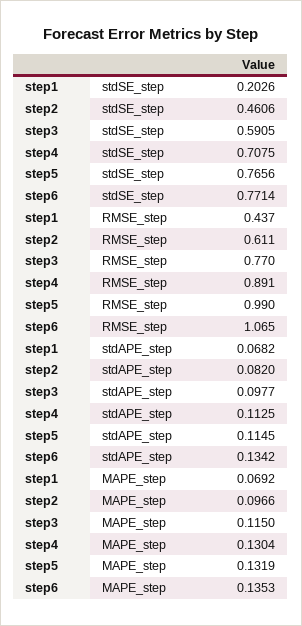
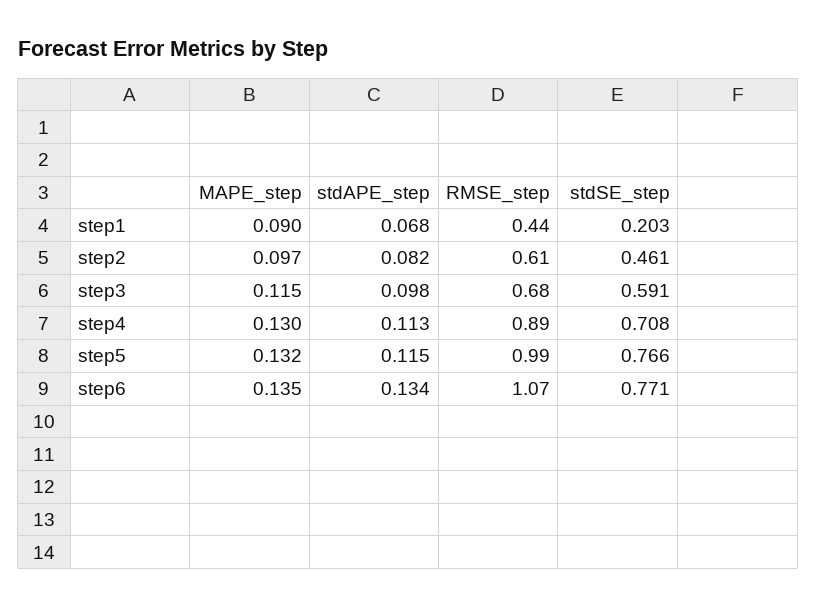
step3, RMSE_step: 0.77 -> 0.68
step1, MAPE_step: 0.0692 -> 0.09

